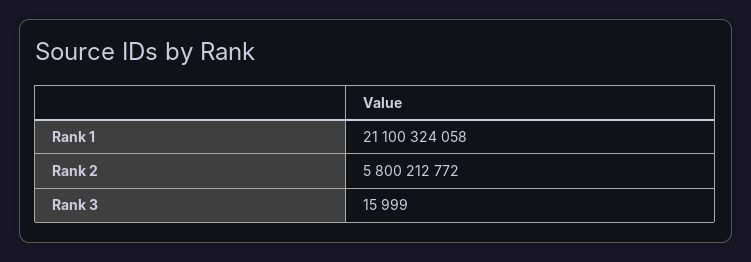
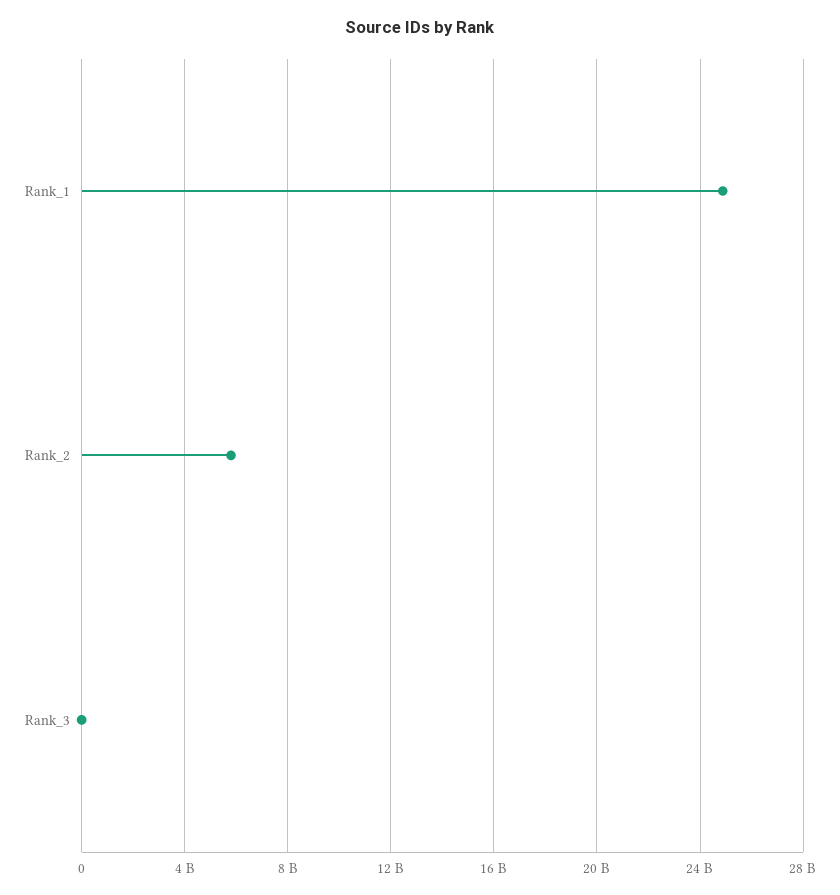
Rank 1: 21100324058 -> 25000000000

